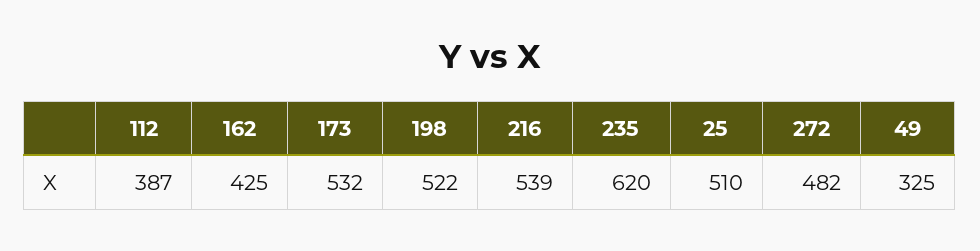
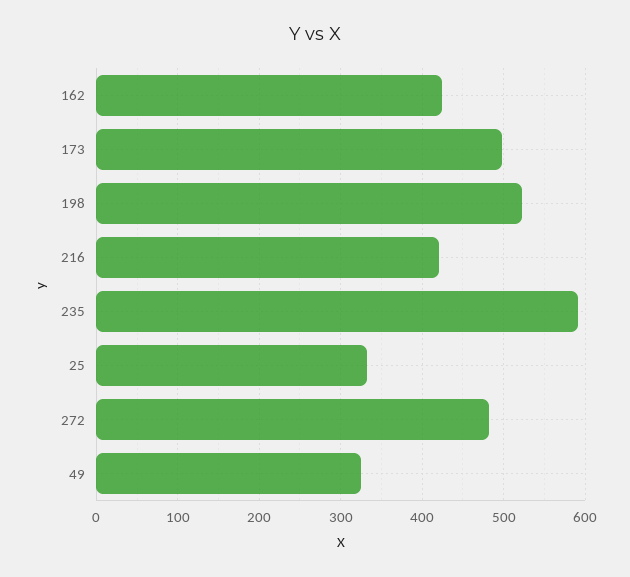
112: 387 -> none
173: 532 -> 500
216: 539 -> 420
235: 620 -> 590
25: 510 -> 330

